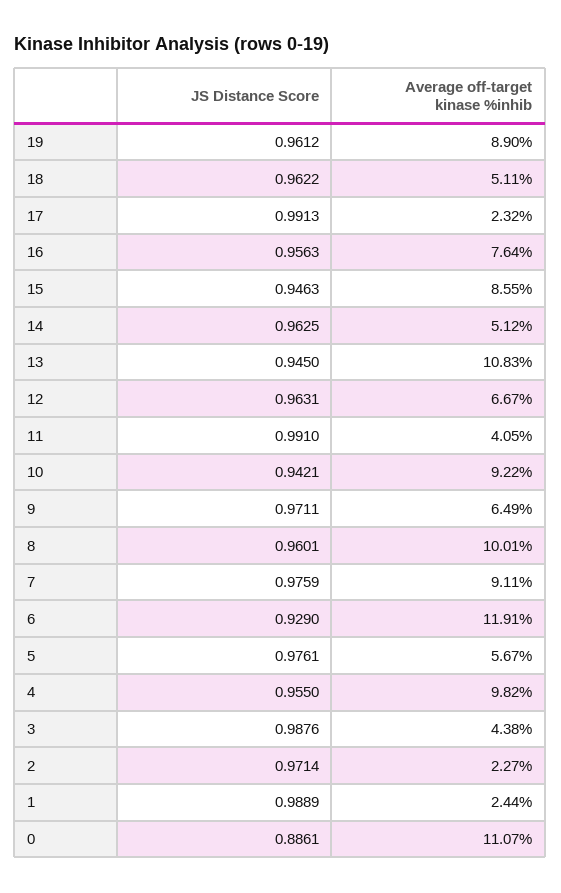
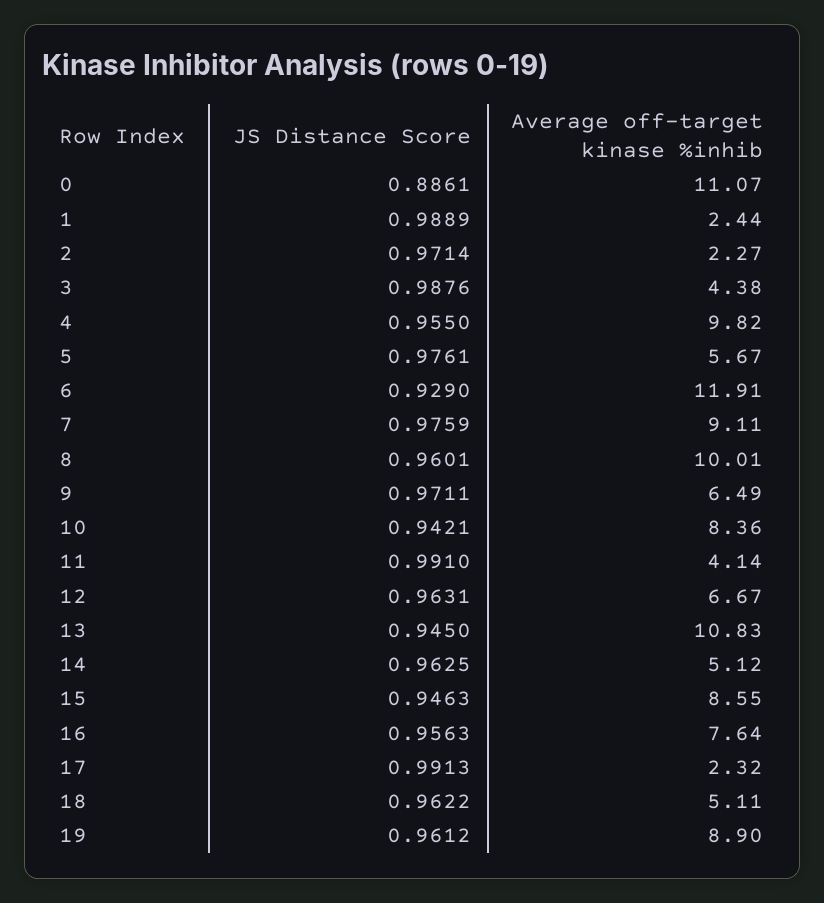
Average off-target kinase %inhib, 11: 4.05 -> 4.14
Average off-target kinase %inhib, 10: 9.22 -> 8.36

